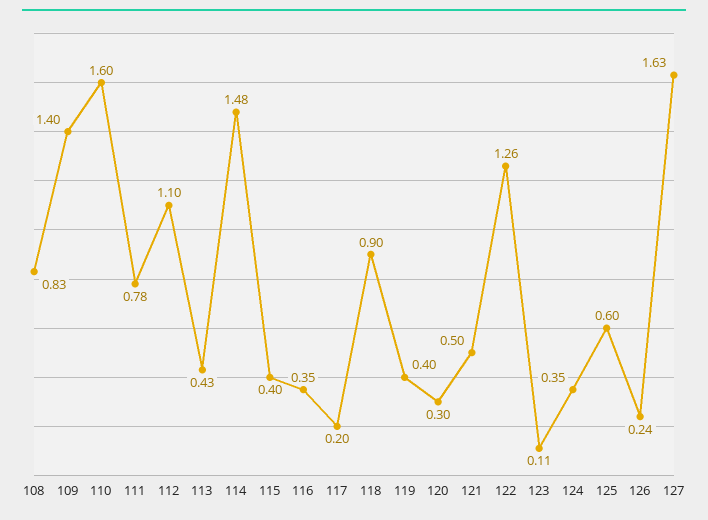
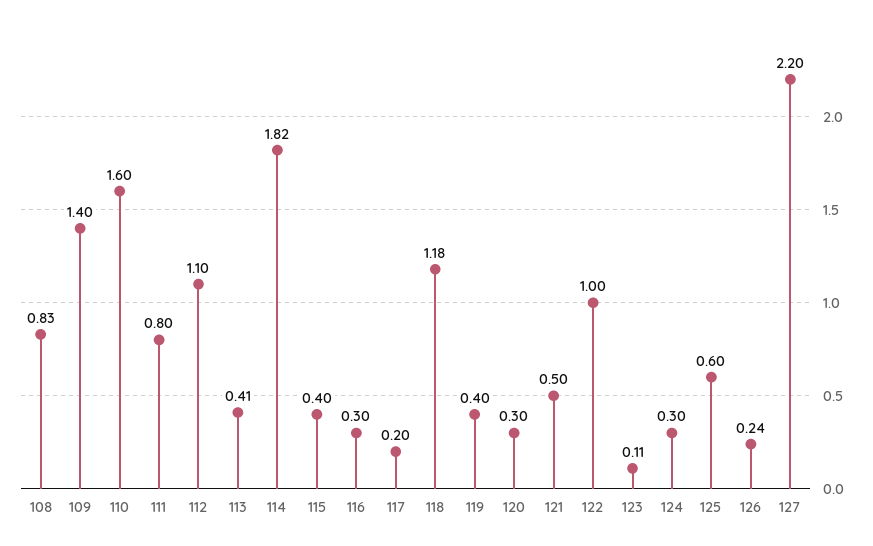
111: 0.78 -> 0.8
113: 0.43 -> 0.41
114: 1.48 -> 1.82
116: 0.35 -> 0.3
118: 0.9 -> 1.18
122: 1.26 -> 1
124: 0.35 -> 0.3
127: 1.63 -> 2.2

